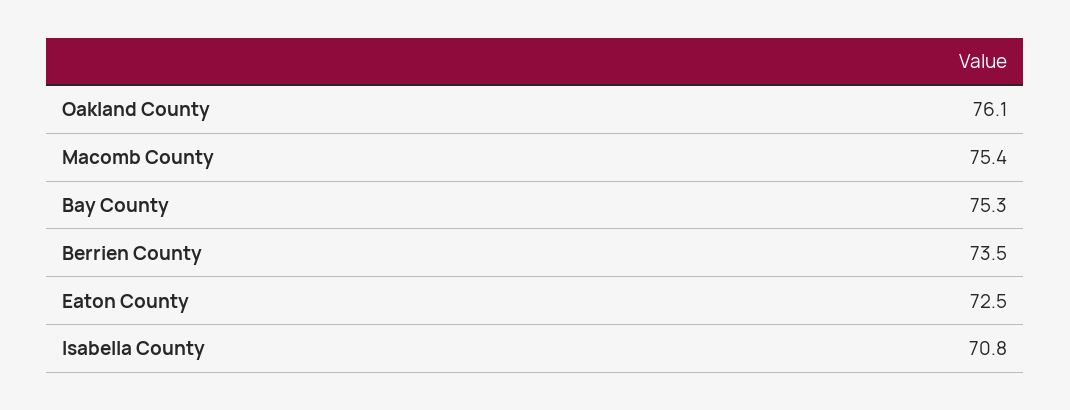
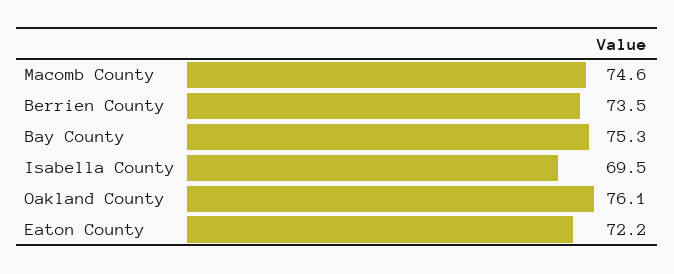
Macomb County: 75.4 -> 74.6
Eaton County: 72.5 -> 72.2
Isabella County: 70.8 -> 69.5

